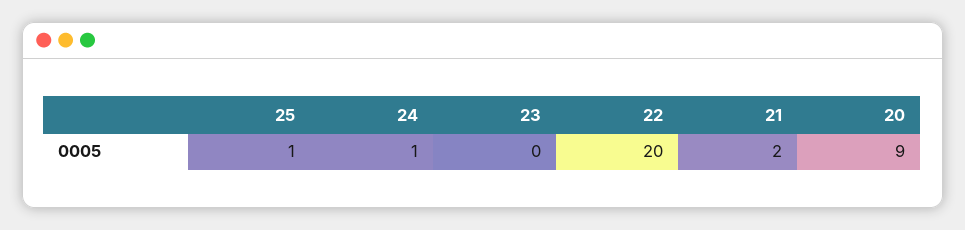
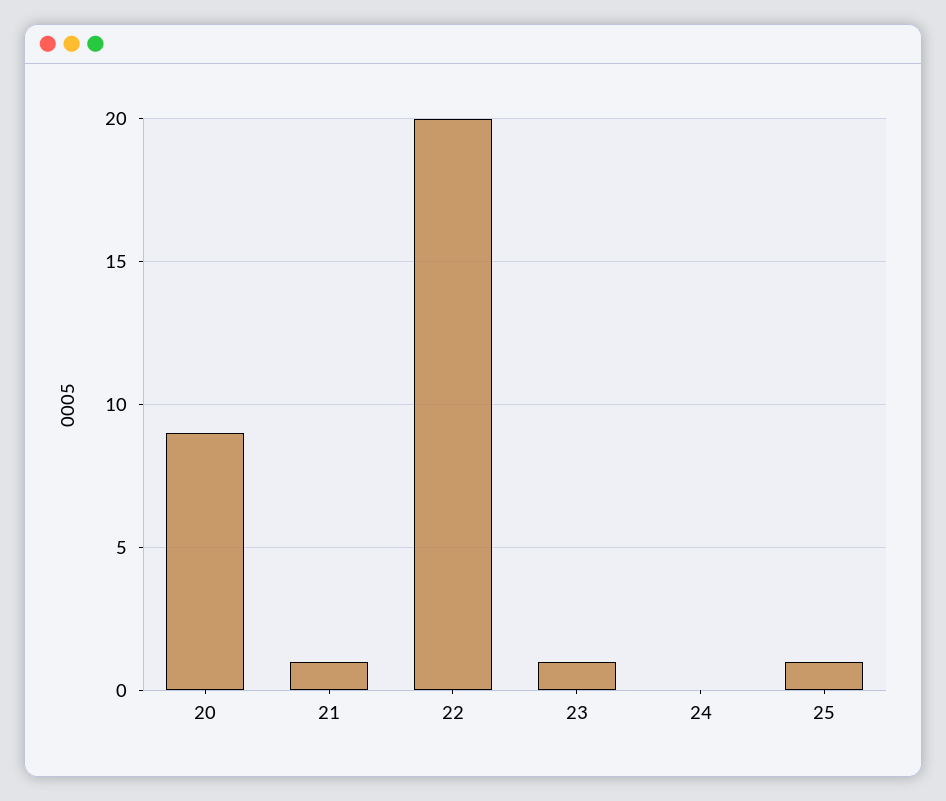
24: 1 -> 0
23: 0 -> 1
21: 2 -> 1

